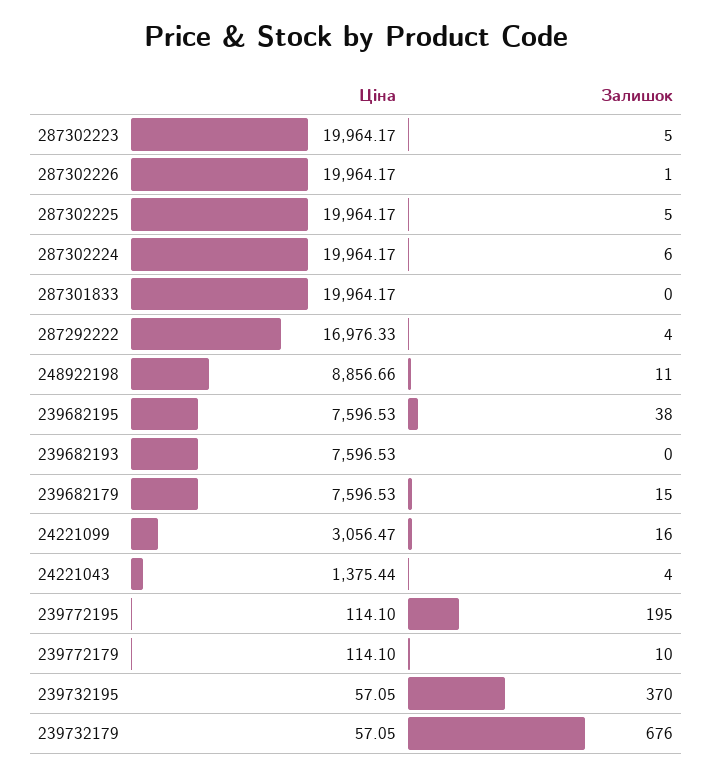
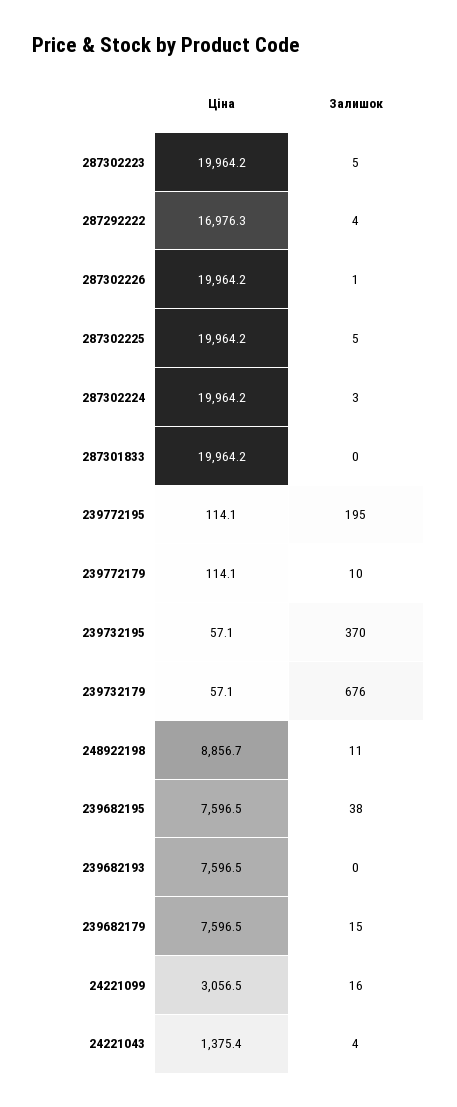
Залишок, 287302224: 6 -> 3

